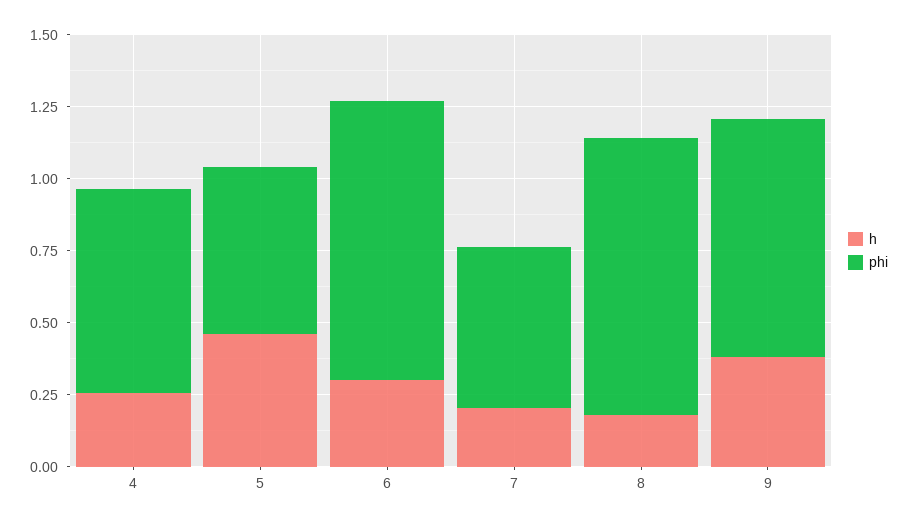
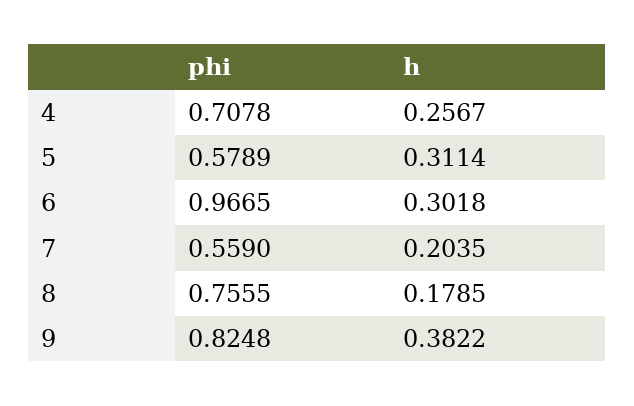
h, 5: 0.45 -> 0.3114
phi, 8: 0.95 -> 0.7555

